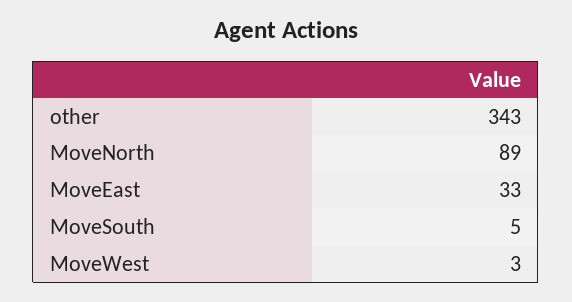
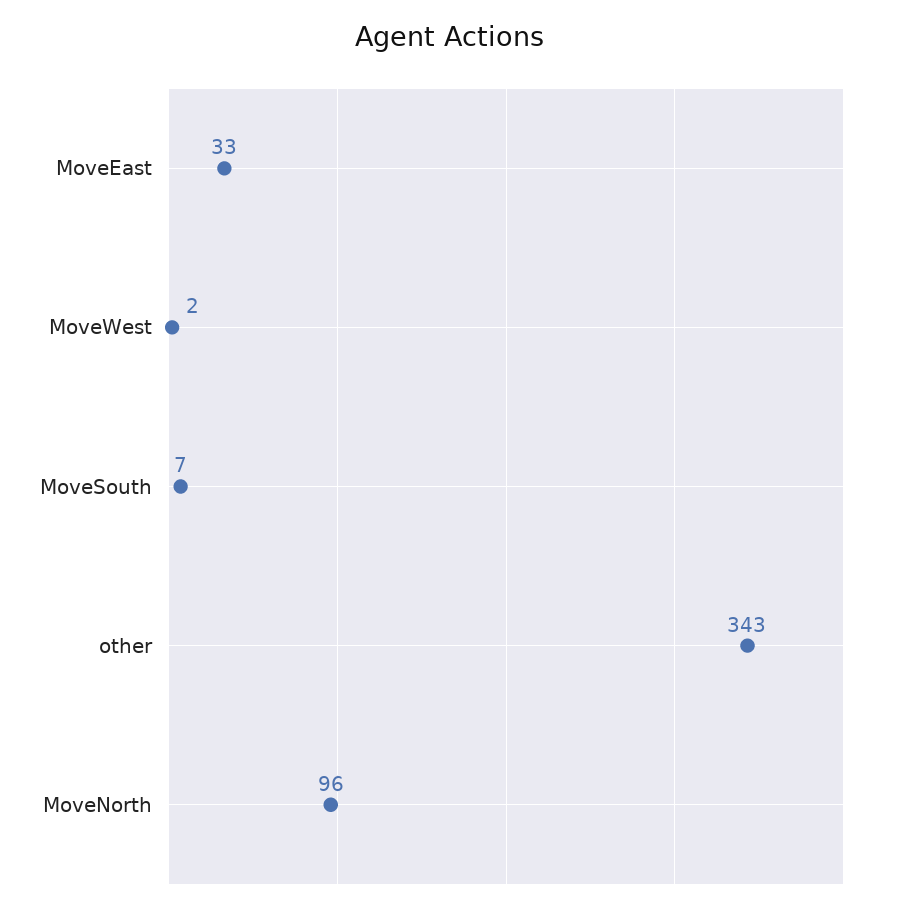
MoveNorth: 89 -> 96
MoveSouth: 5 -> 7
MoveWest: 3 -> 2

